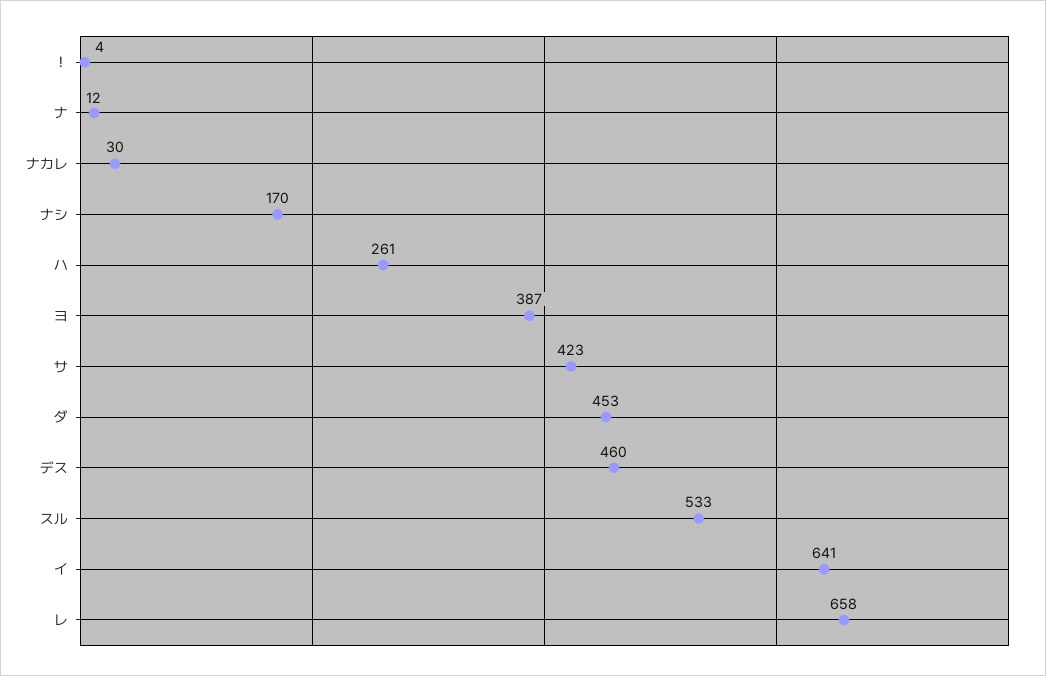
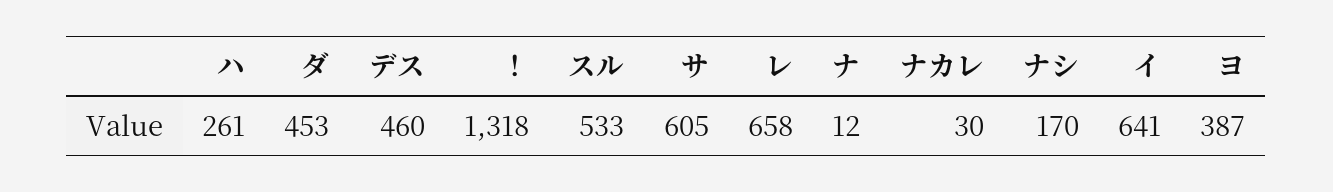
！: 4 -> 1318
サ: 423 -> 605

